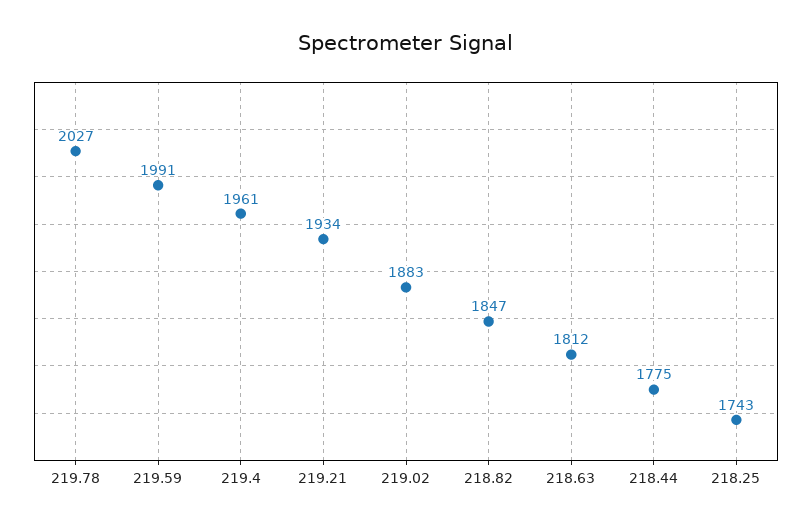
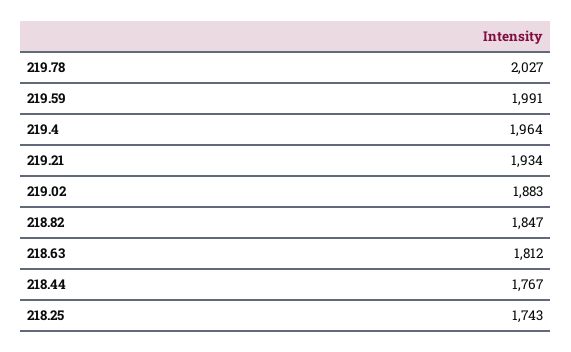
219.4: 1961 -> 1964
218.44: 1775 -> 1767

